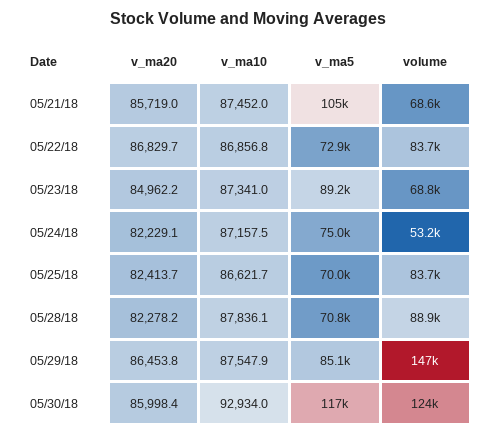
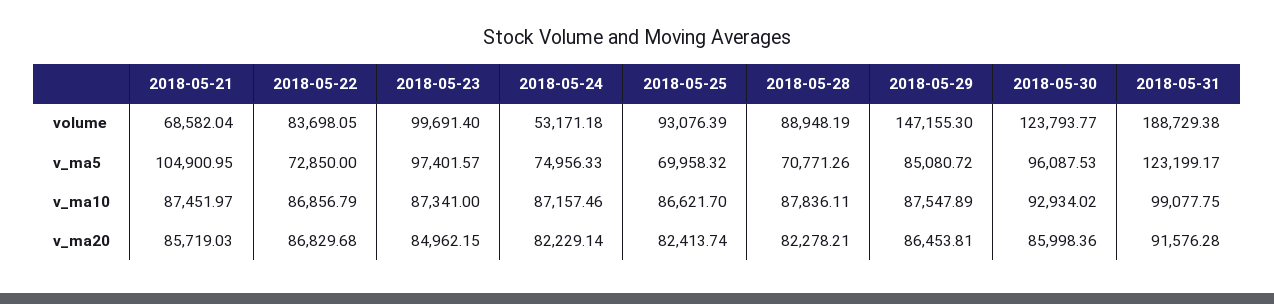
v_ma5, 05/23/18: 89200 -> 97401.57
volume, 05/23/18: 68800 -> 99691.4
volume, 05/25/18: 83700 -> 93076.39
v_ma5, 05/30/18: 117000 -> 96087.53
volume, 2018-05-31: none -> 188729.38
v_ma5, 2018-05-31: none -> 123199.17
v_ma10, 2018-05-31: none -> 99077.75
v_ma20, 2018-05-31: none -> 91576.28

